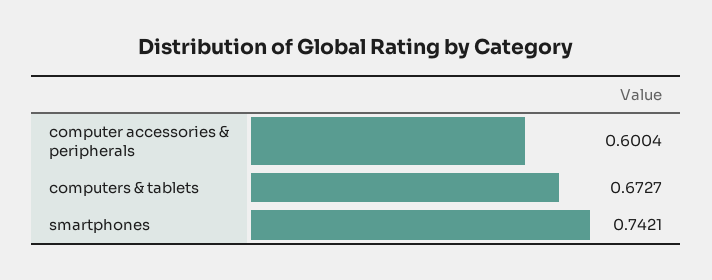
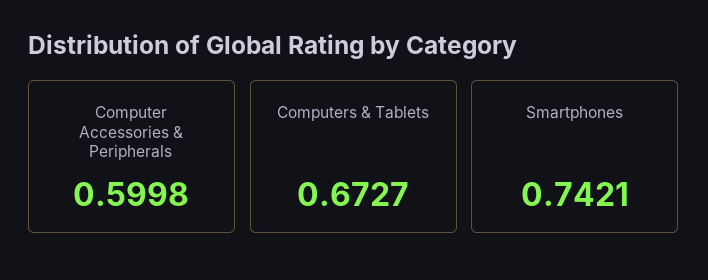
computer accessories & peripherals: 0.6004 -> 0.5998

